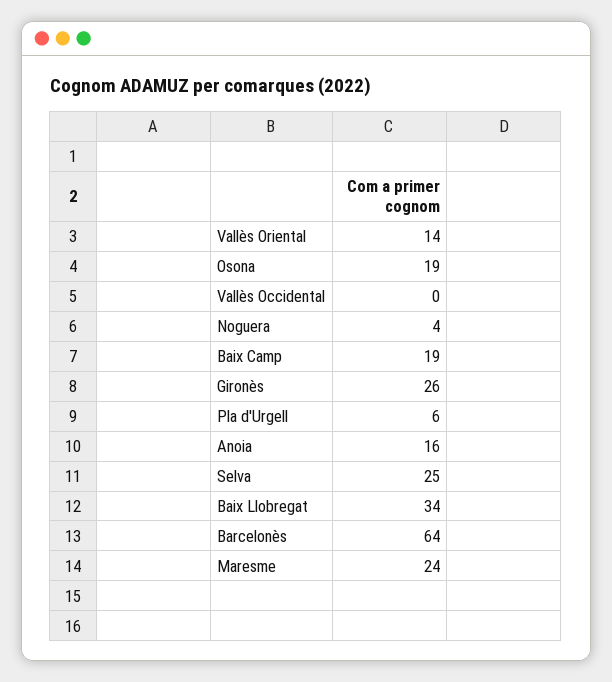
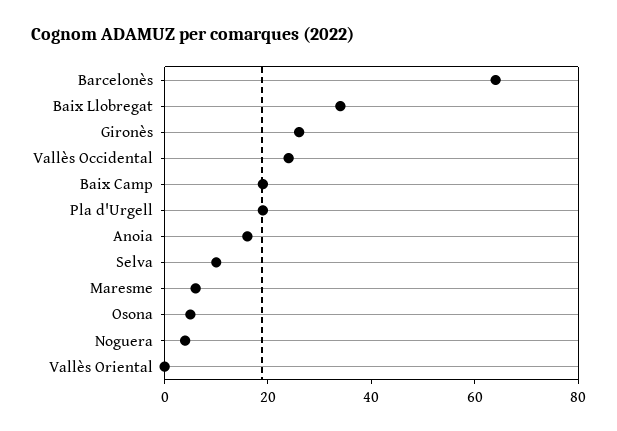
Vallès Oriental: 14 -> 0
Osona: 19 -> 5
Vallès Occidental: 0 -> 25
Pla d'Urgell: 6 -> 20
Selva: 25 -> 10
Maresme: 24 -> 5

